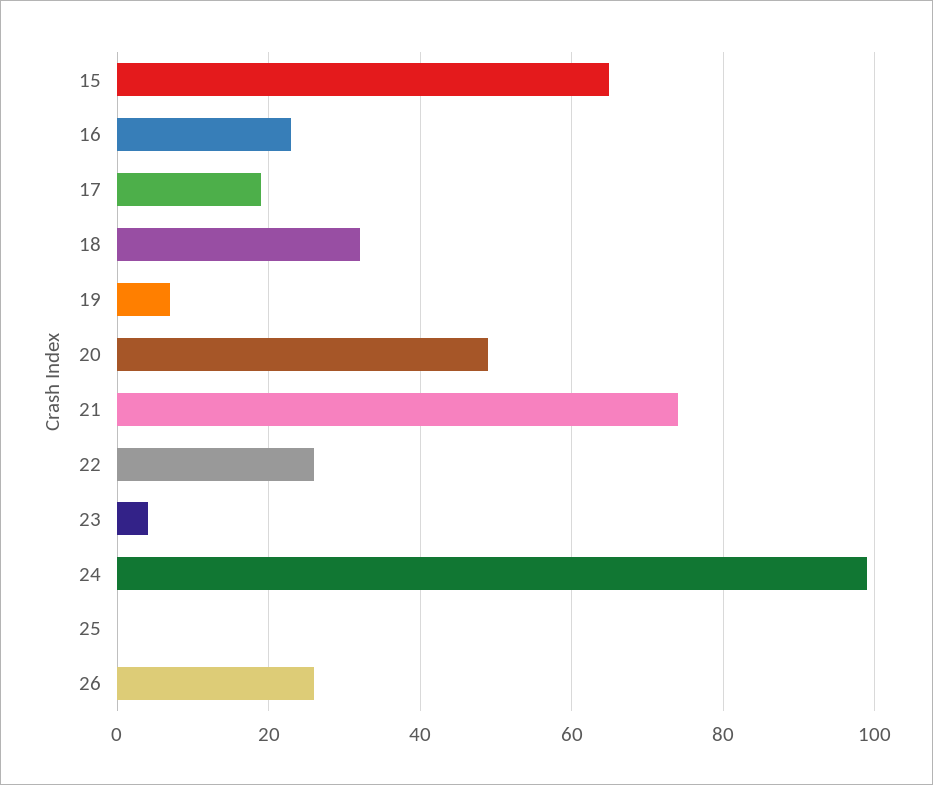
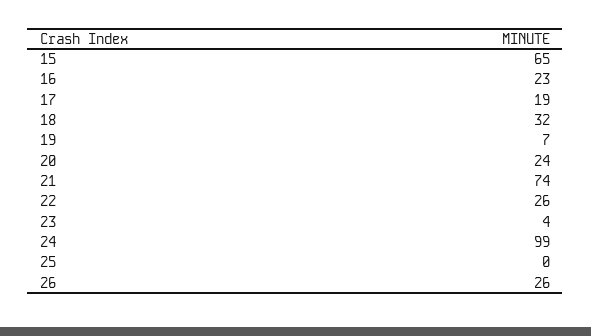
20: 50 -> 24

